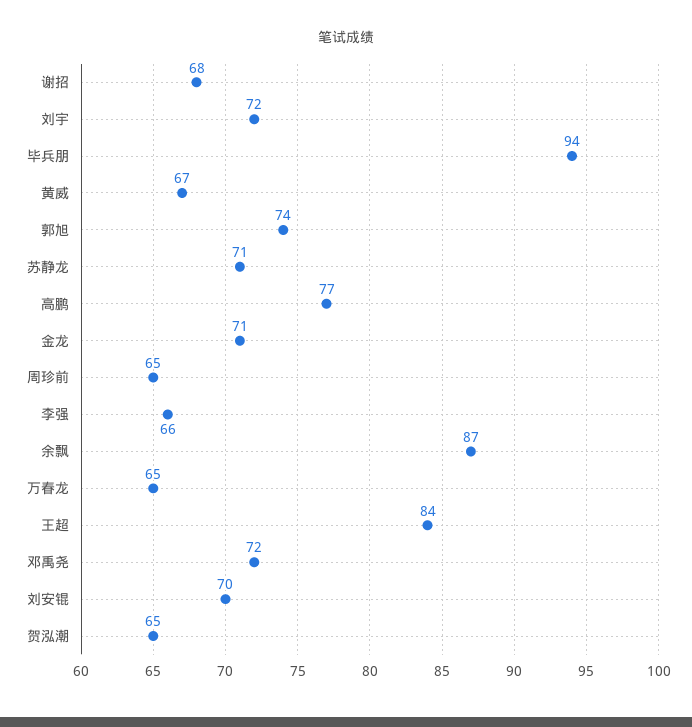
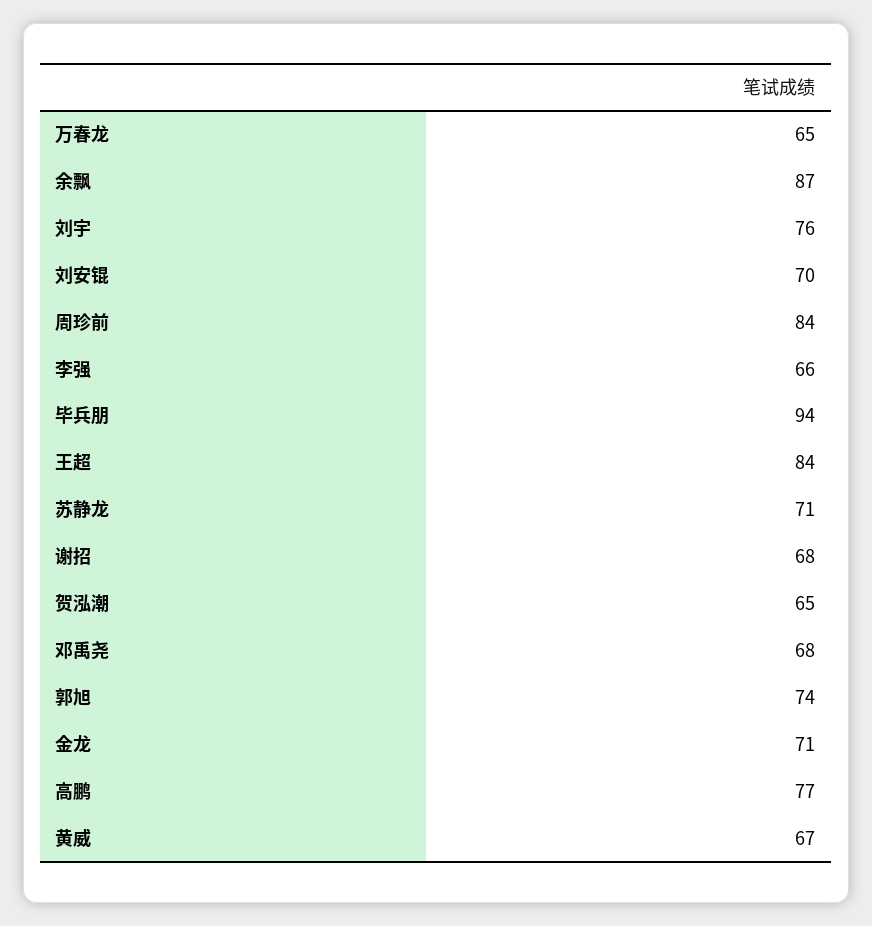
刘宇: 72 -> 76
周珍前: 65 -> 84
邓禹尧: 72 -> 68

